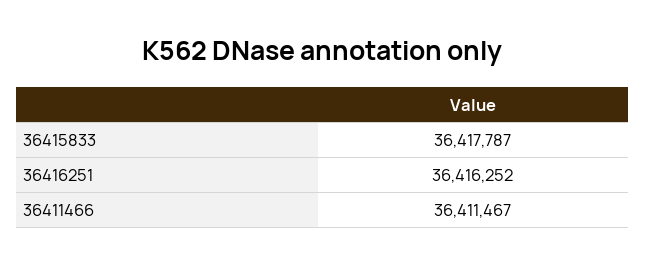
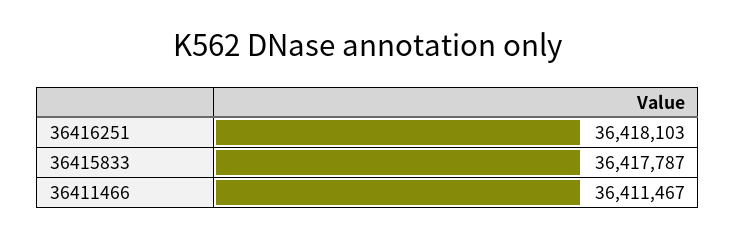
36416251: 36416252 -> 36418103

